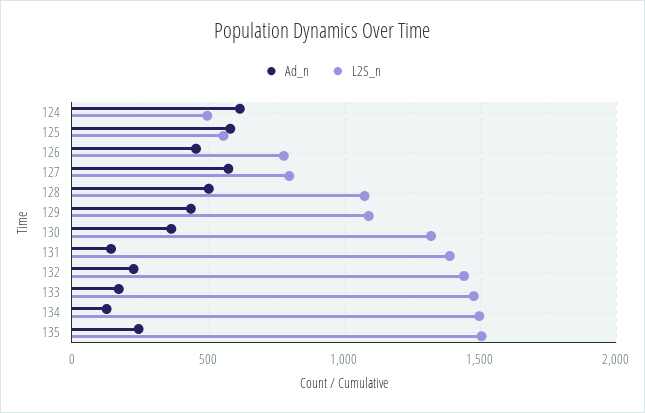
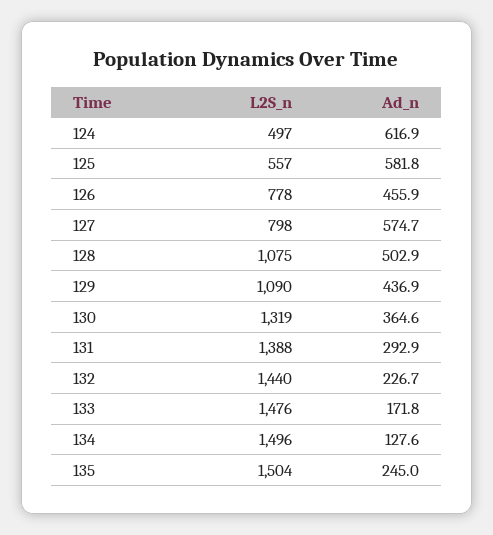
Ad_n, 131: 150 -> 292.9

